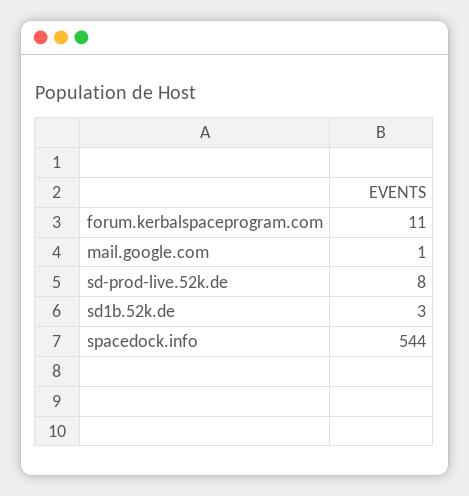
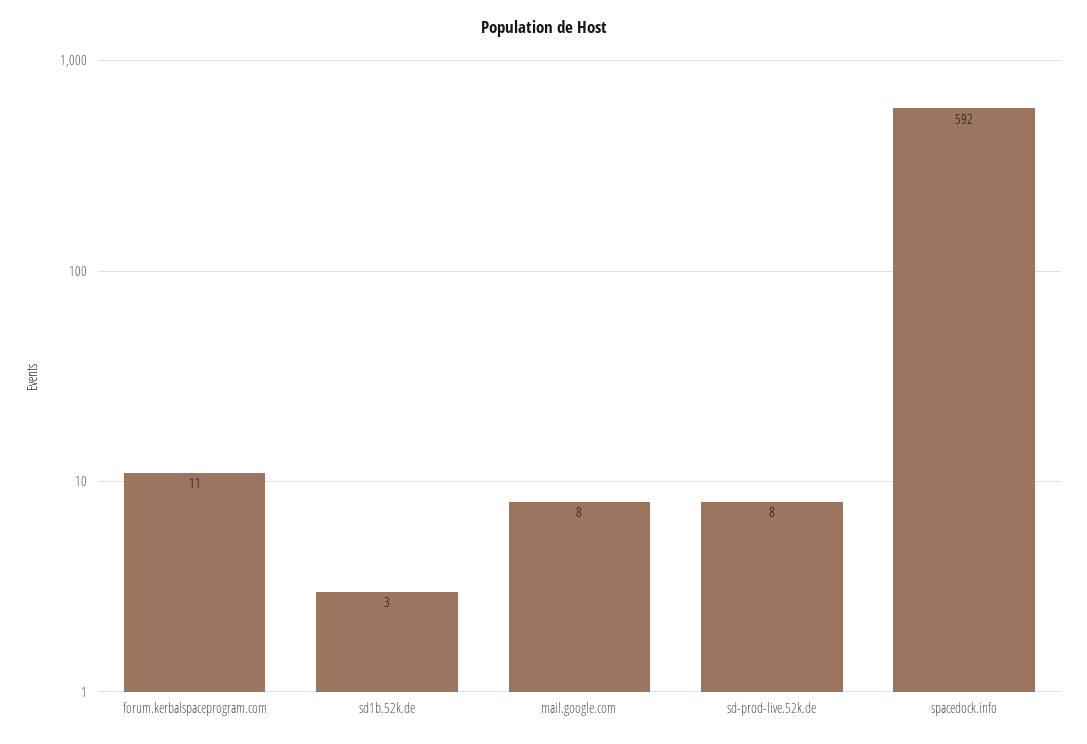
mail.google.com: 1 -> 8
spacedock.info: 544 -> 592

